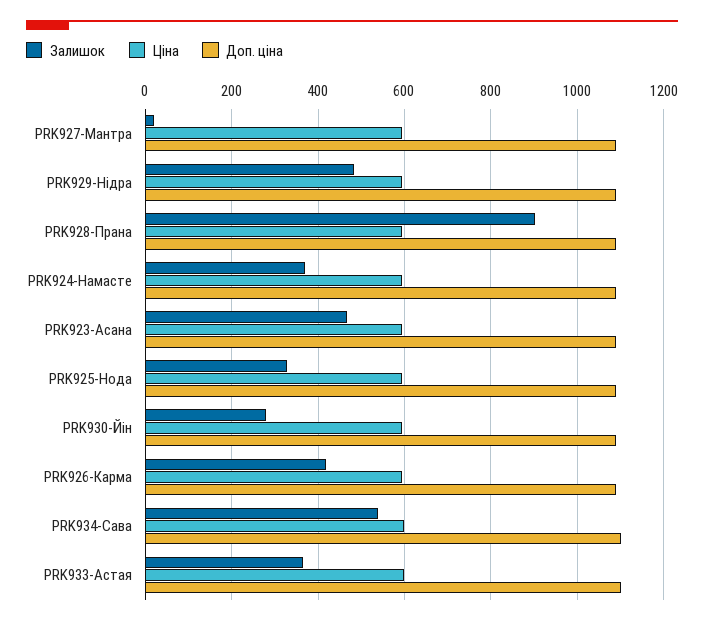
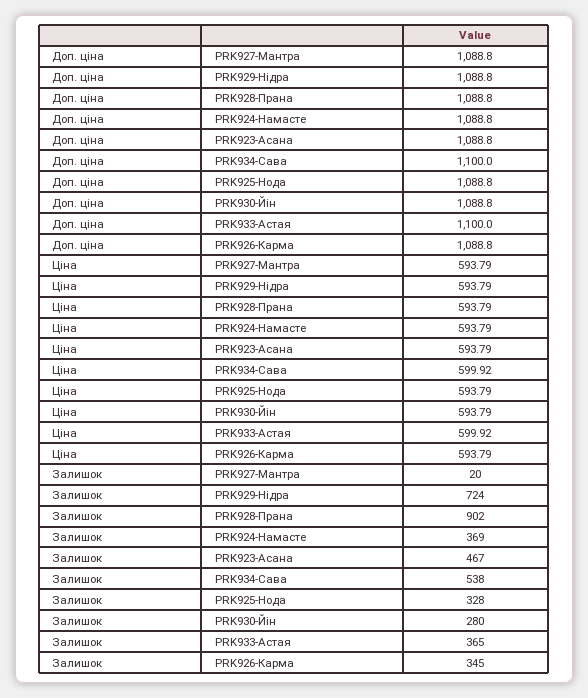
Залишок, PRK929-Нідра: 480 -> 724
Залишок, PRK926-Карма: 420 -> 345

